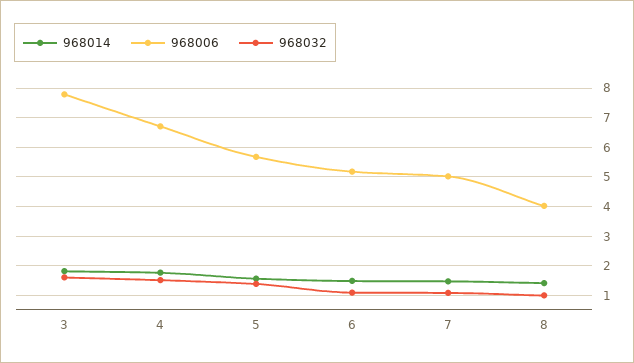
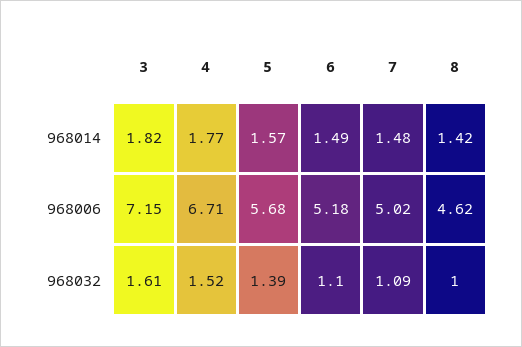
968006, 3: 7.75 -> 7.15
968006, 8: 4 -> 4.62

